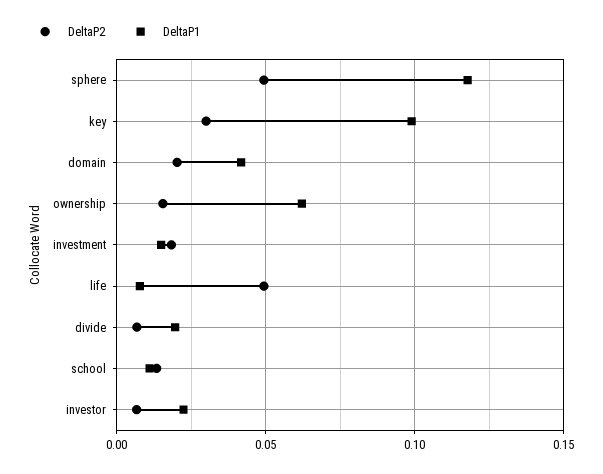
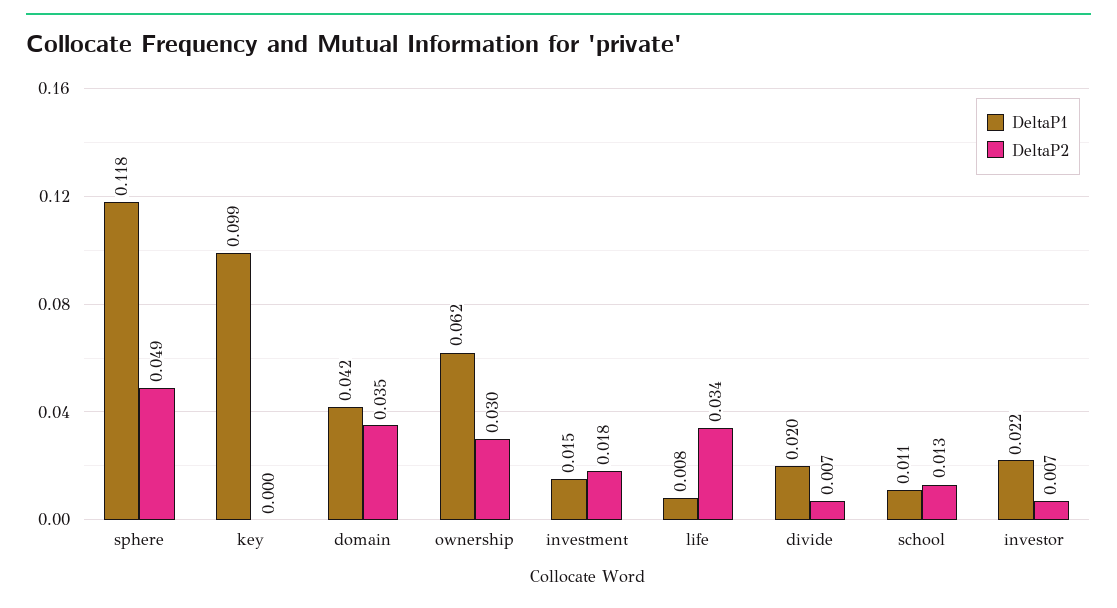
DeltaP2, key: 0.03 -> 0
DeltaP2, domain: 0.02 -> 0.035
DeltaP2, ownership: 0.015 -> 0.03
DeltaP2, life: 0.05 -> 0.034

